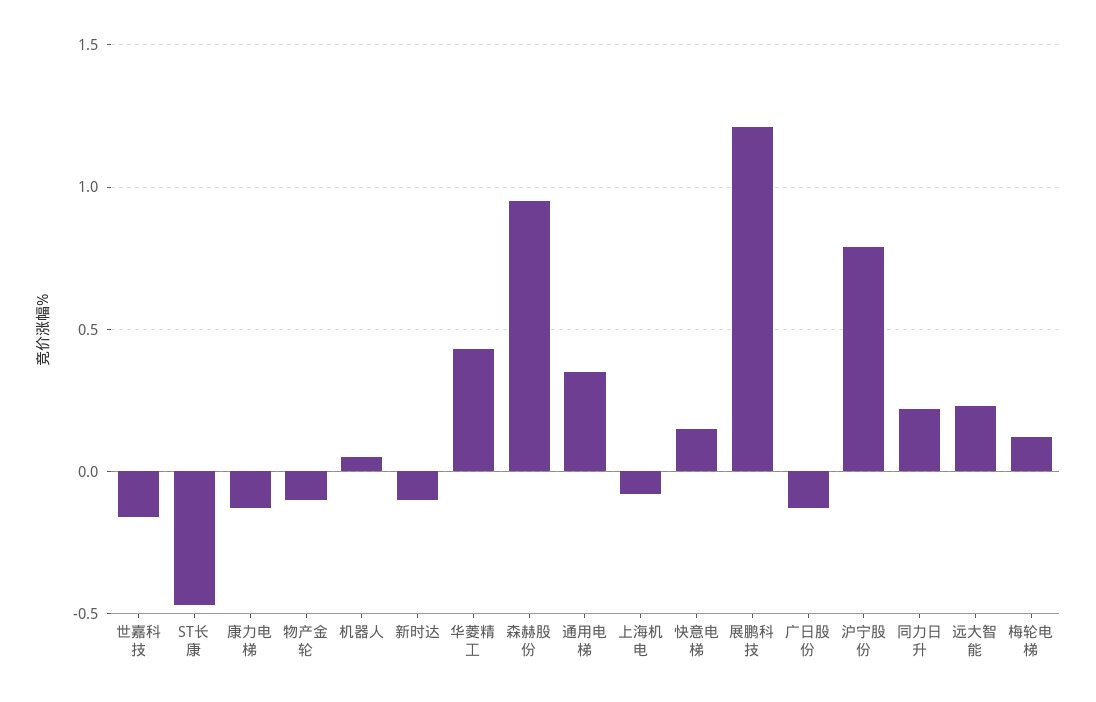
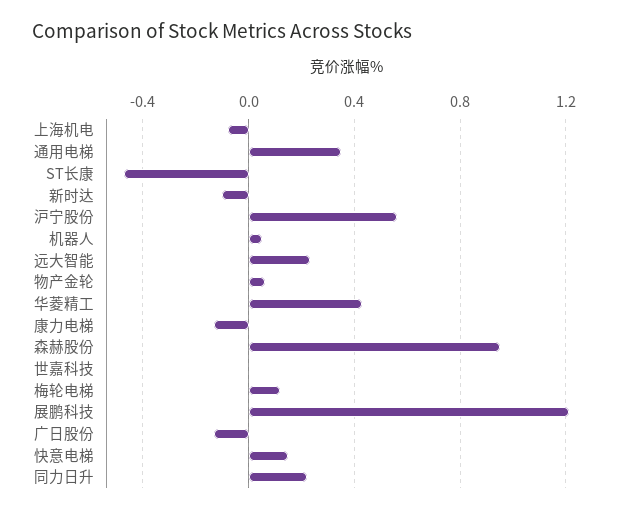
世嘉科技: -0.15 -> 0
物产金轮: -0.1 -> 0.05
沪宁股份: 0.8 -> 0.55

